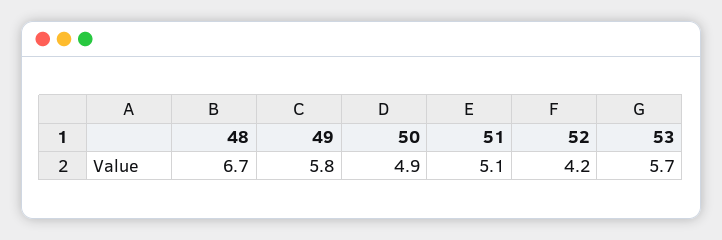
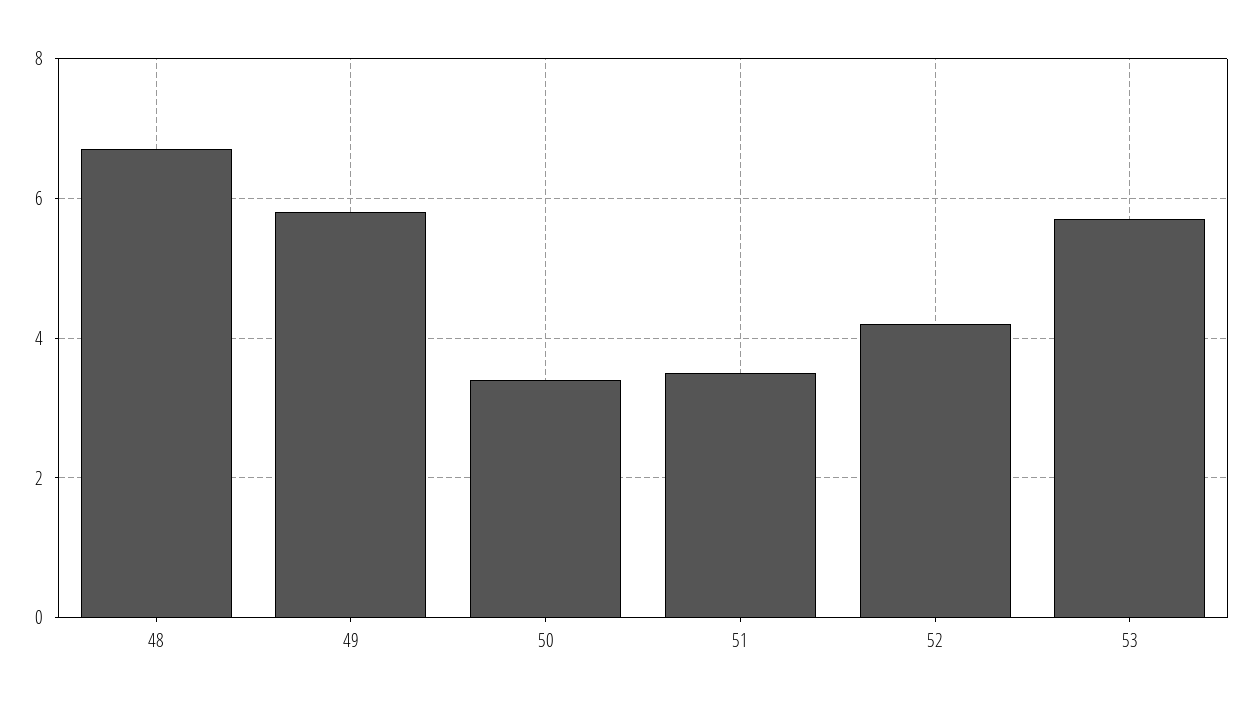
50: 4.9 -> 3.5
51: 5.1 -> 3.5

